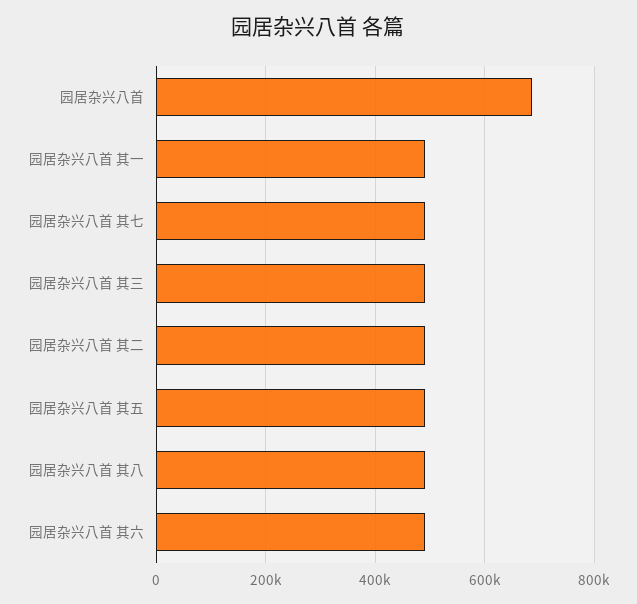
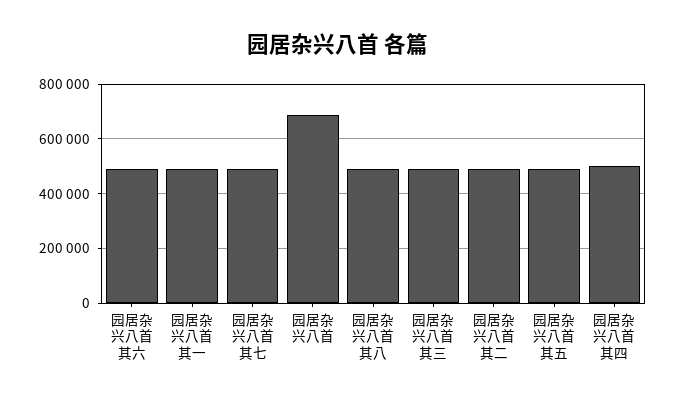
园居杂兴八首 其四: none -> 500000

